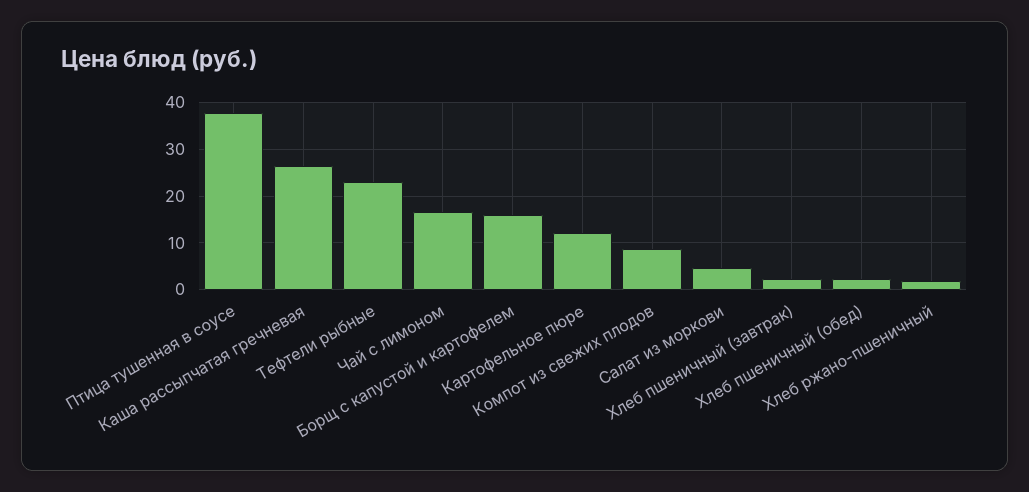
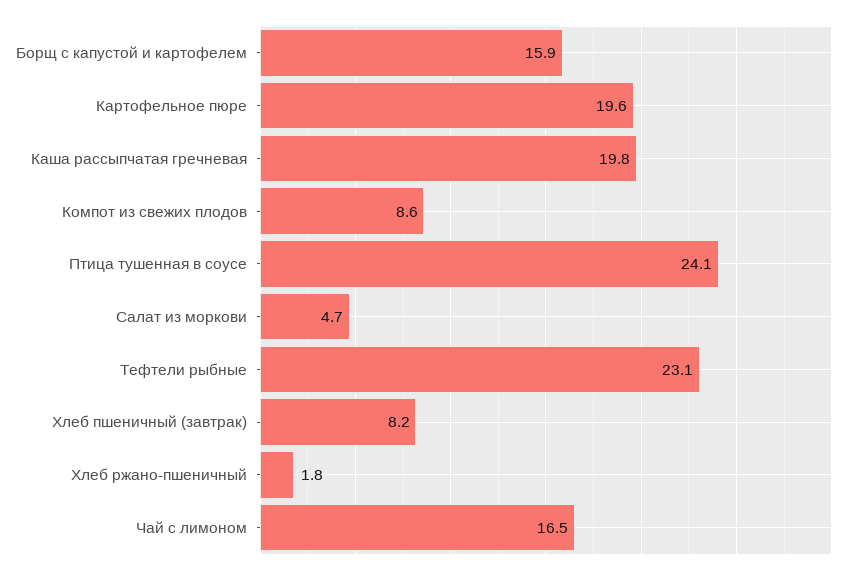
Птица тушенная в соусе: 38 -> 24.1
Каша рассыпчатая гречневая: 26 -> 19.8
Картофельное пюре: 12 -> 19.6
Хлеб пшеничный (завтрак): 2 -> 8.2
Хлеб пшеничный (обед): 2 -> none

